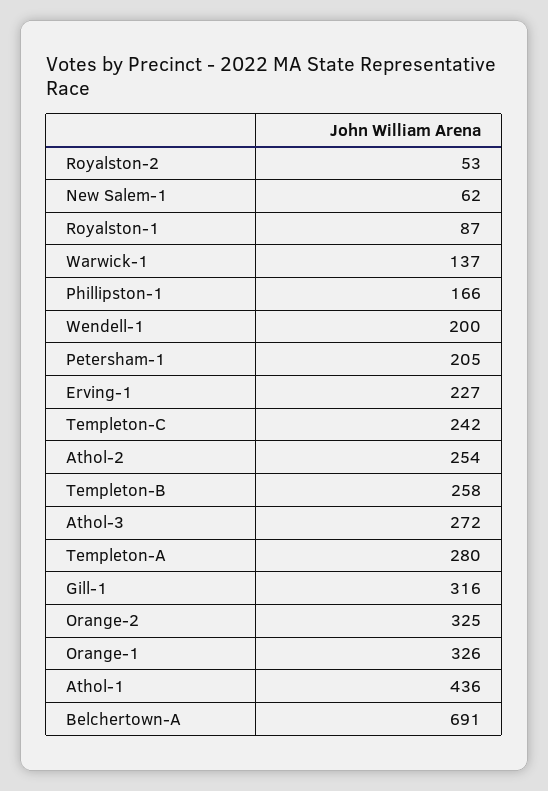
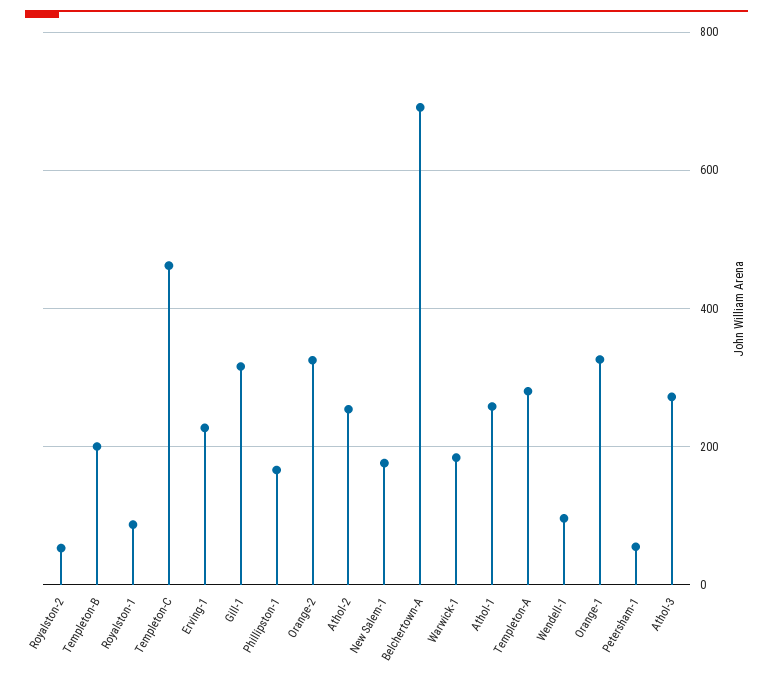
New Salem-1: 62 -> 180
Warwick-1: 137 -> 180
Wendell-1: 200 -> 100
Petersham-1: 205 -> 60
Templeton-C: 242 -> 460
Templeton-B: 258 -> 200
Athol-1: 436 -> 260

